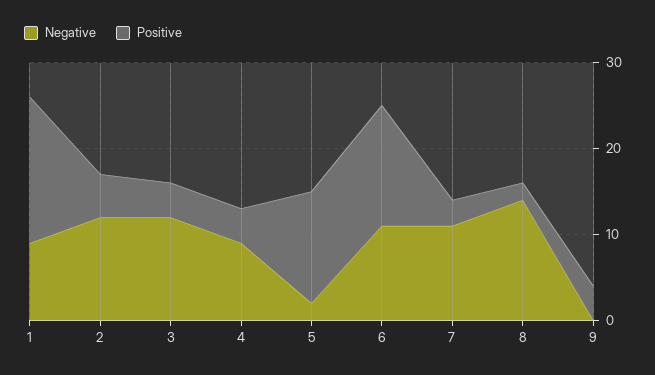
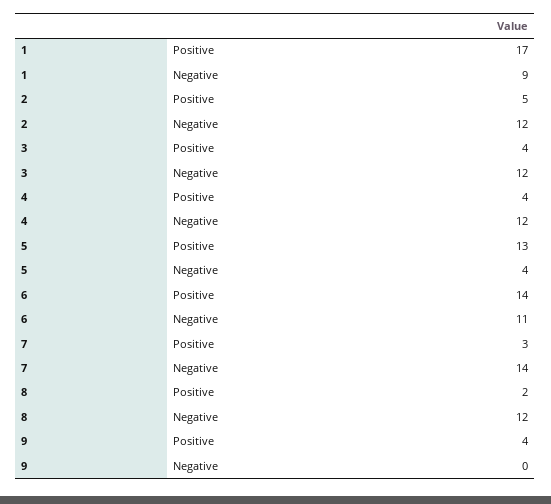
Negative, 4: 9 -> 12
Negative, 5: 2 -> 4
Negative, 7: 11 -> 14
Negative, 8: 14 -> 12

